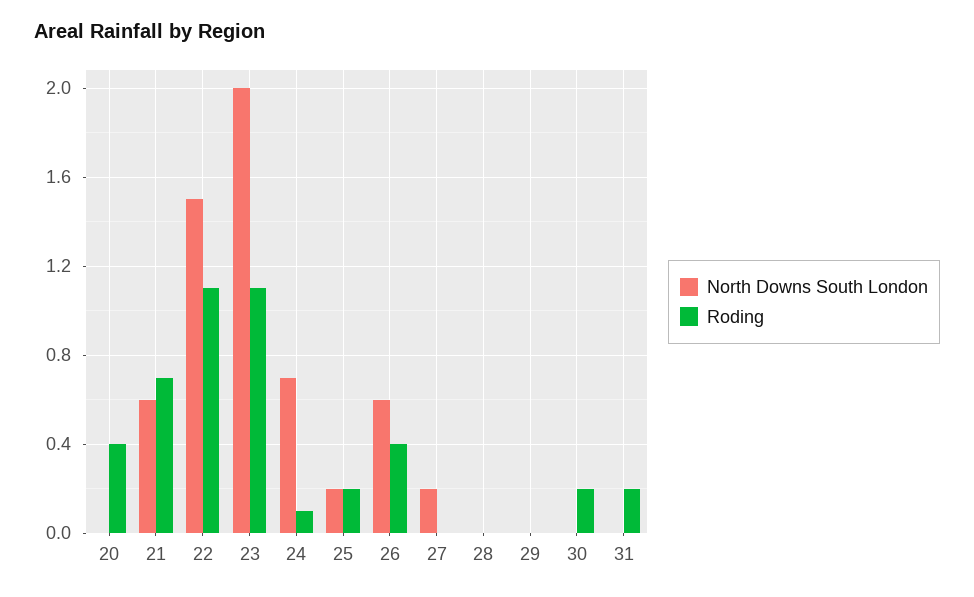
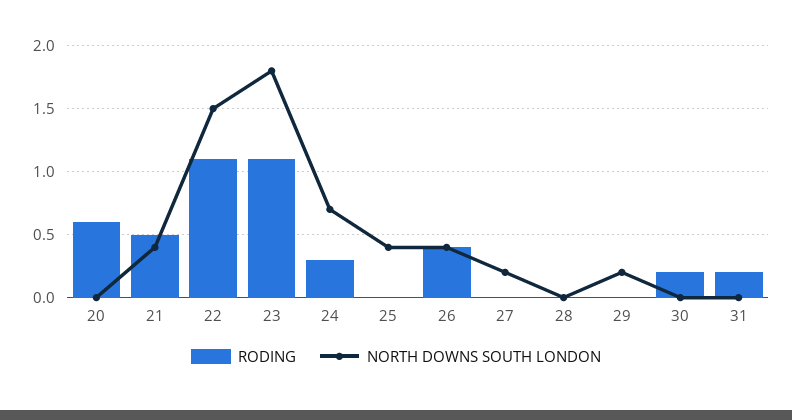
Roding, 20: 0.4 -> 0.6
North Downs South London, 21: 0.6 -> 0.4
Roding, 21: 0.7 -> 0.5
North Downs South London, 23: 2 -> 1.8
Roding, 24: 0.1 -> 0.3
North Downs South London, 25: 0.2 -> 0.4
Roding, 25: 0.2 -> 0
North Downs South London, 26: 0.6 -> 0.4
North Downs South London, 29: 0 -> 0.2

